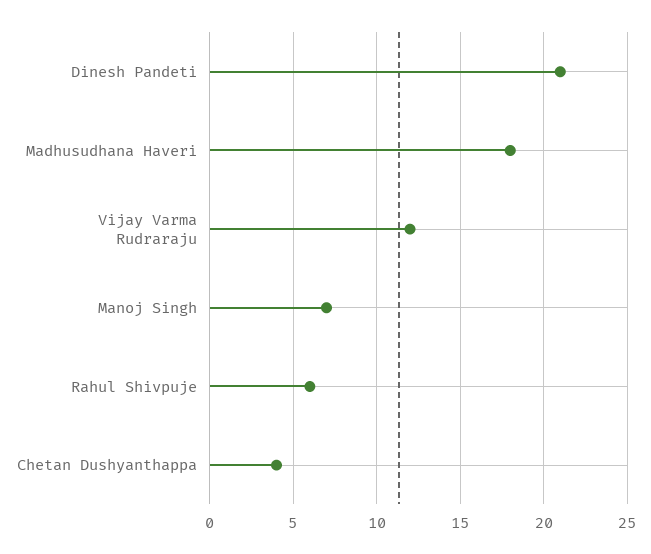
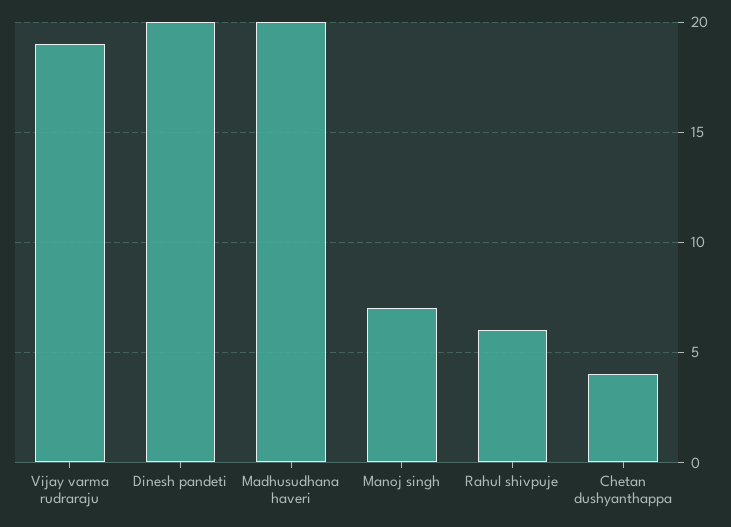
Dinesh Pandeti: 21 -> 20
Madhusudhana Haveri: 18 -> 20
Vijay Varma Rudraraju: 12 -> 19

